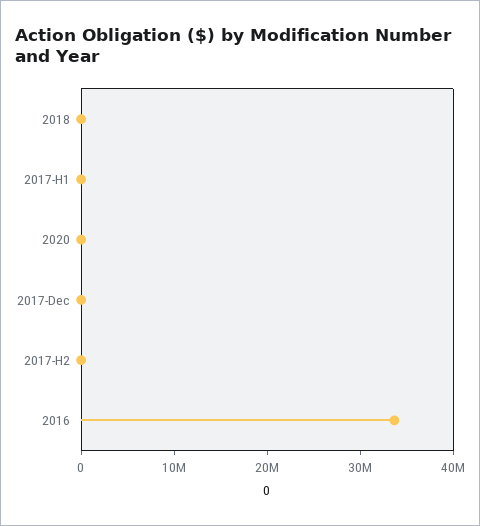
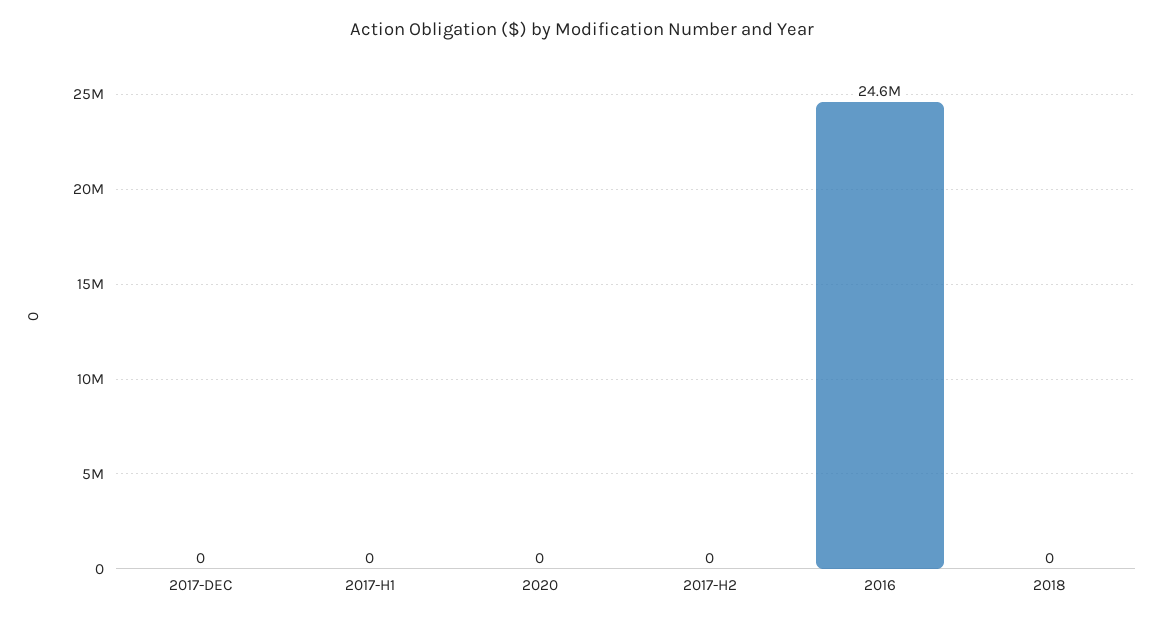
2016: 34000000 -> 24600000

